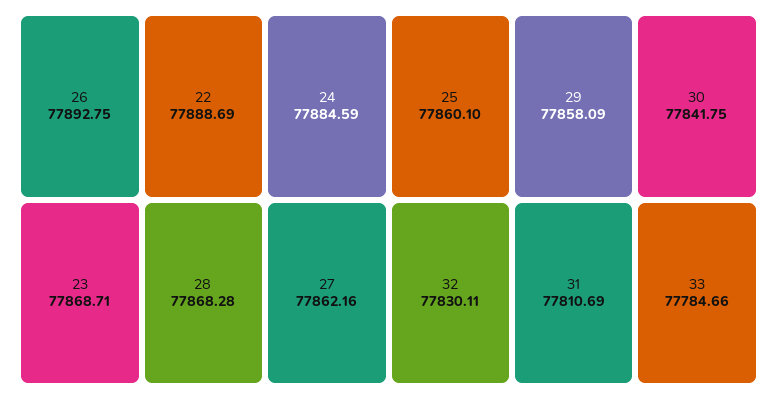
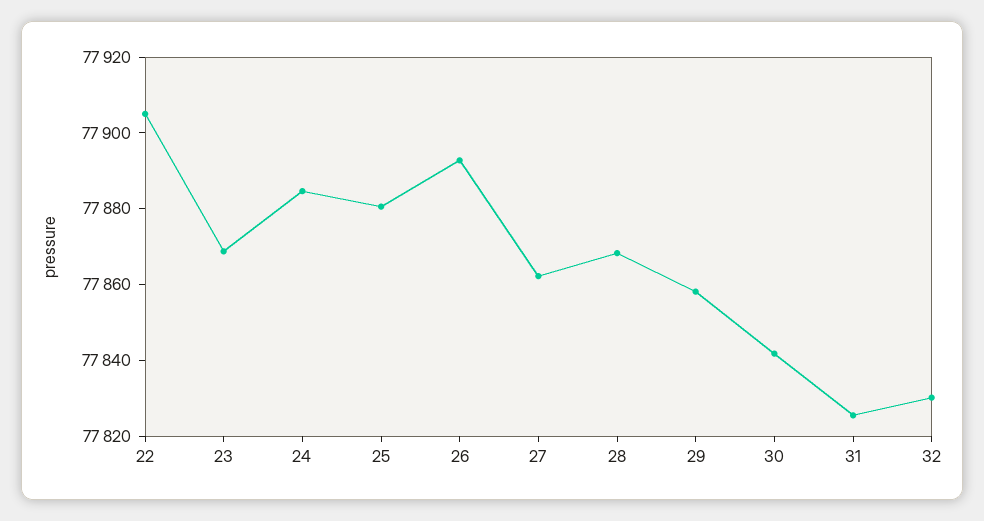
22: 77888.69 -> 77905
25: 77860.1 -> 77880
31: 77810.69 -> 77825
33: 77784.66 -> none

